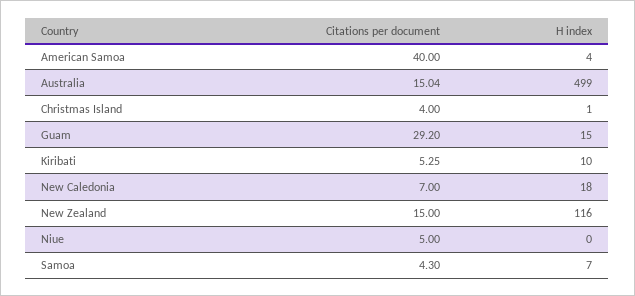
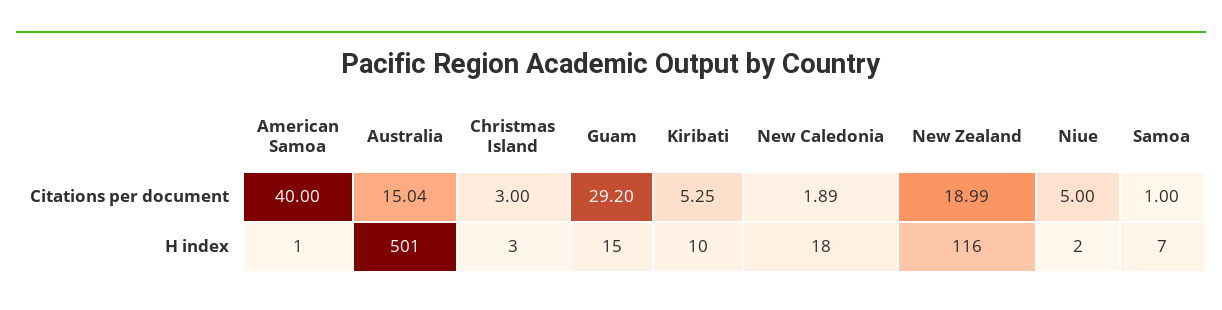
H index, American Samoa: 4 -> 1
H index, Australia: 499 -> 501
Citations per document, Christmas Island: 4 -> 3
H index, Christmas Island: 1 -> 3
Citations per document, New Caledonia: 7 -> 1.89
Citations per document, New Zealand: 15 -> 18.99
H index, Niue: 0 -> 2
Citations per document, Samoa: 4.3 -> 1

